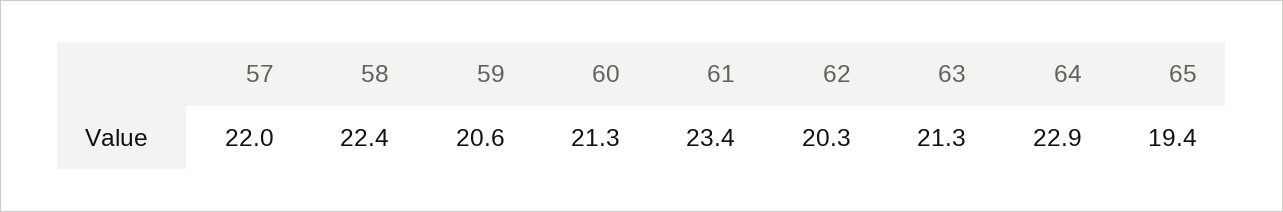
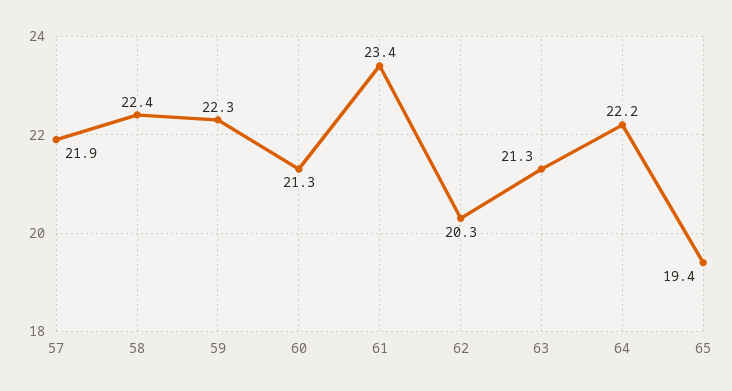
57: 22 -> 21.9
59: 20.6 -> 22.3
64: 22.9 -> 22.2

